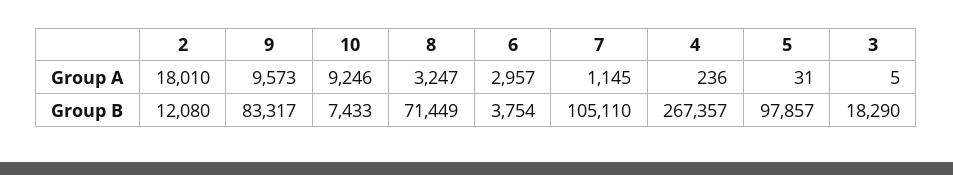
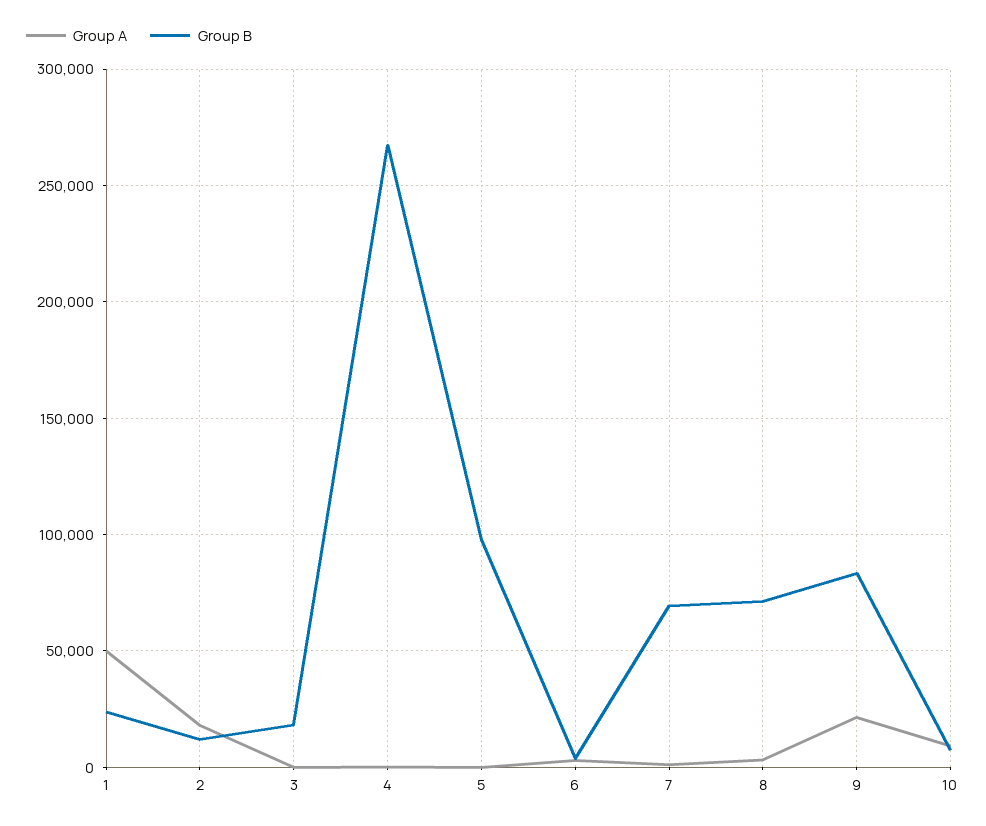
Group A, 9: 9573 -> 20000
Group B, 7: 105110 -> 70000
Group A, 1: none -> 50000
Group B, 1: none -> 25000

